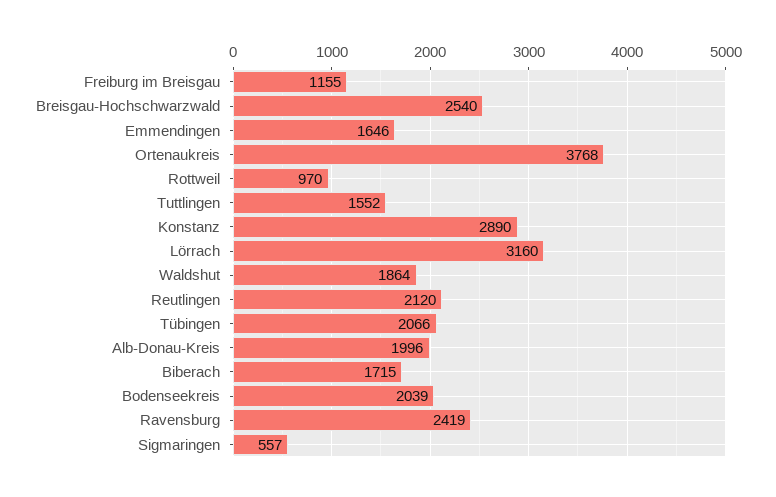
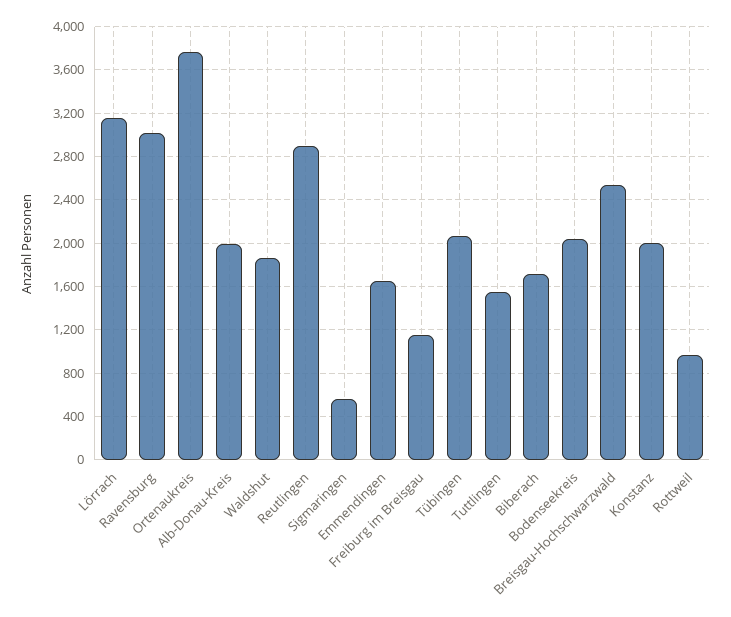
Konstanz: 2890 -> 2000
Reutlingen: 2120 -> 2900
Ravensburg: 2419 -> 3000

